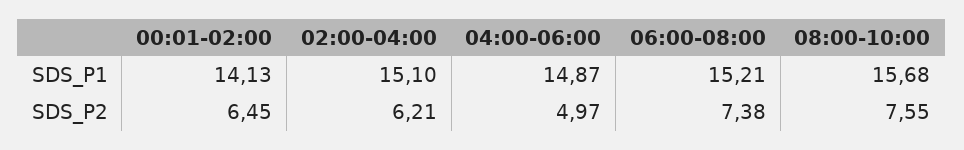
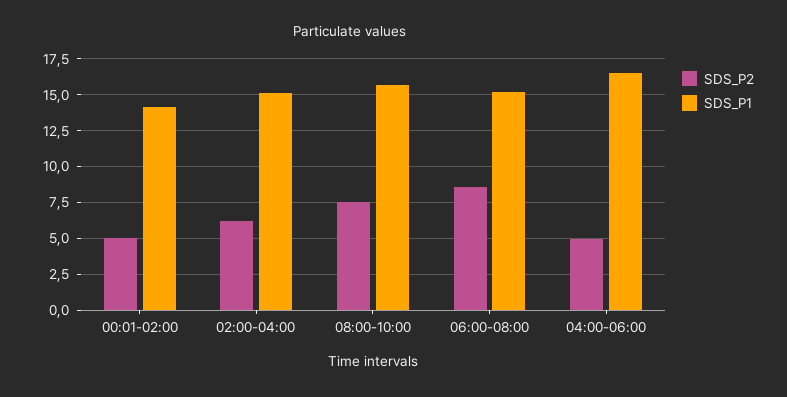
SDS_P1, 04:00-06:00: 14.87 -> 16.5
SDS_P2, 00:01-02:00: 6.45 -> 5
SDS_P2, 06:00-08:00: 7.38 -> 8.5

